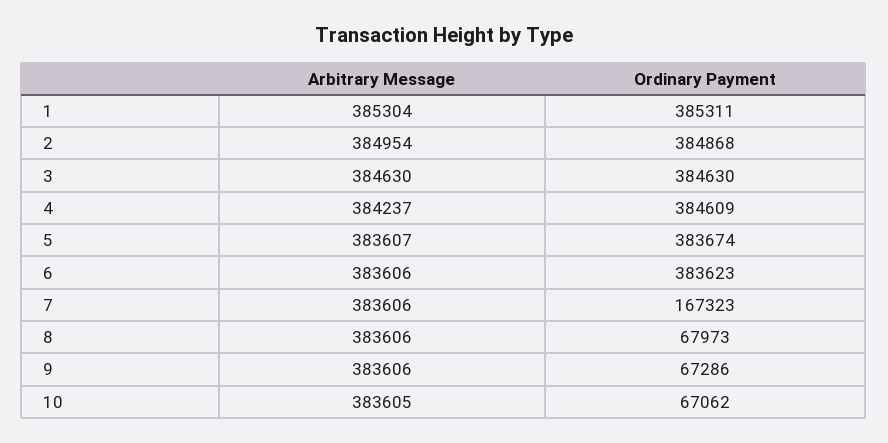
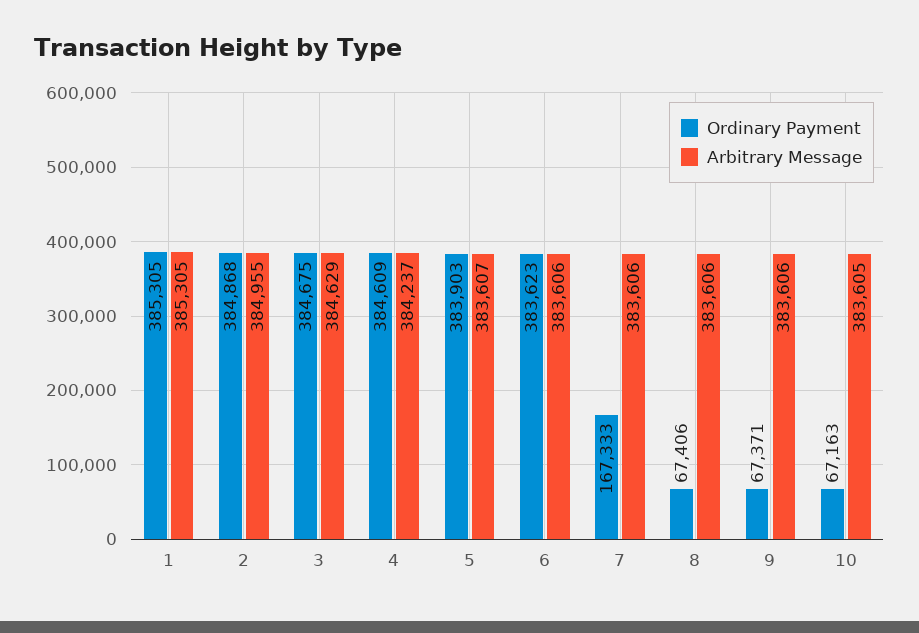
Arbitrary Message, 1: 385304 -> 385305
Ordinary Payment, 1: 385311 -> 385305
Arbitrary Message, 2: 384954 -> 384955
Arbitrary Message, 3: 384630 -> 384629
Ordinary Payment, 3: 384630 -> 384675
Ordinary Payment, 5: 383674 -> 383903
Ordinary Payment, 7: 167323 -> 167333
Ordinary Payment, 8: 67973 -> 67406
Ordinary Payment, 9: 67286 -> 67371
Ordinary Payment, 10: 67062 -> 67163

